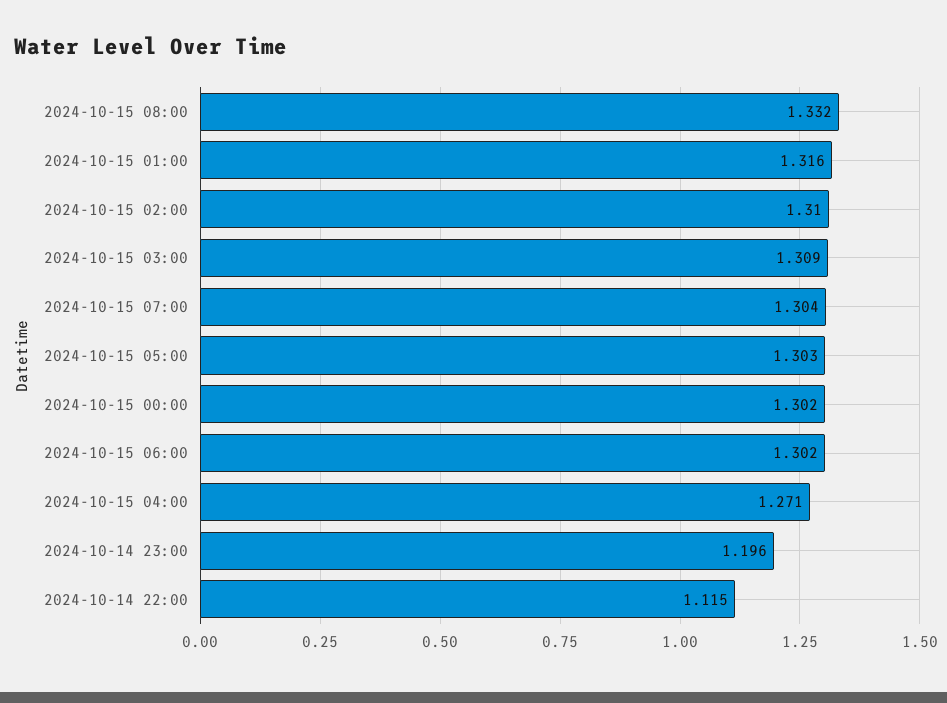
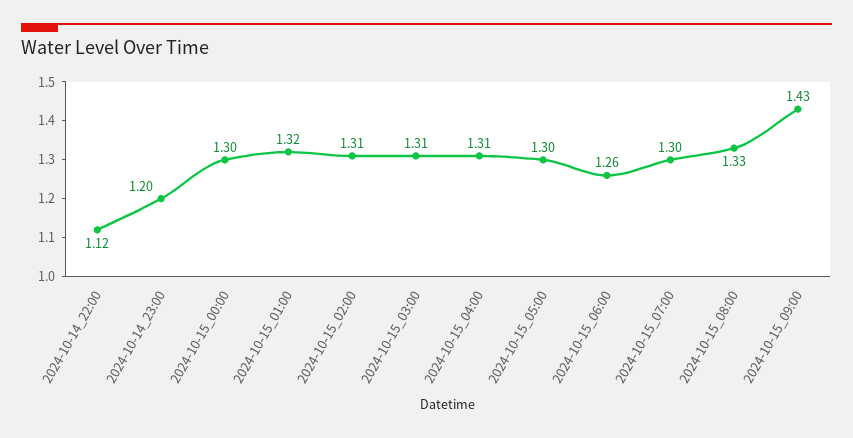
2024-10-15 06:00: 1.302 -> 1.26
2024-10-15 04:00: 1.271 -> 1.31
2024-10-15_09:00: none -> 1.43

